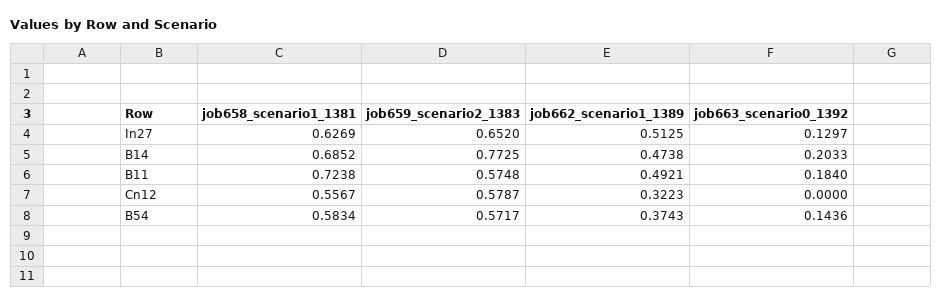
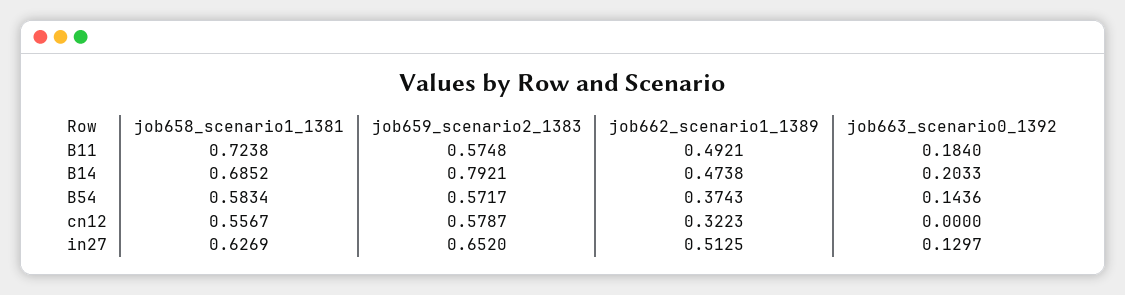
job659_scenario2_1383, B14: 0.7725 -> 0.7921

